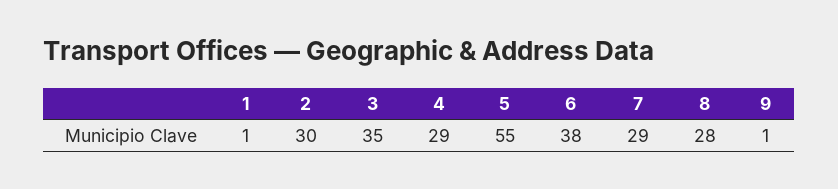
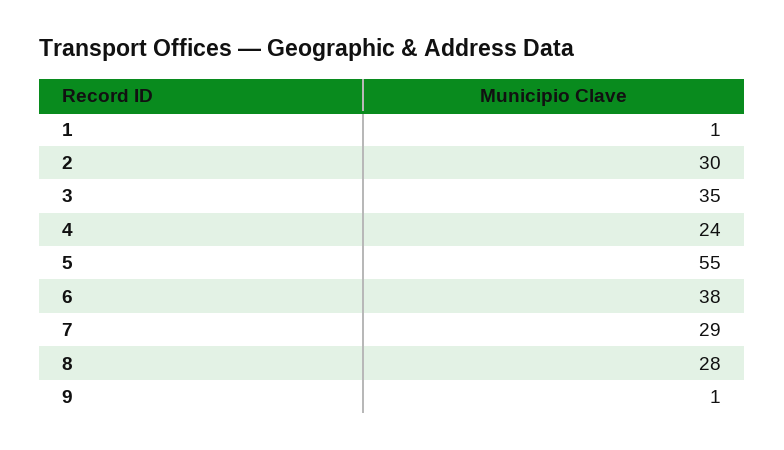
4: 29 -> 24

